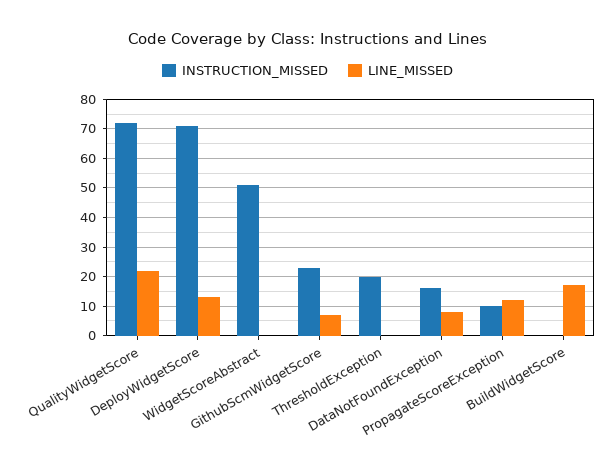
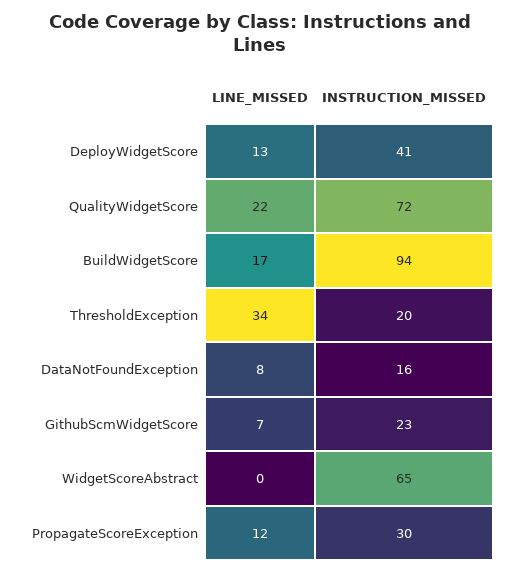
INSTRUCTION_MISSED, DeployWidgetScore: 70 -> 41
INSTRUCTION_MISSED, WidgetScoreAbstract: 50 -> 65
LINE_MISSED, ThresholdException: 0 -> 34
INSTRUCTION_MISSED, PropagateScoreException: 10 -> 30
INSTRUCTION_MISSED, BuildWidgetScore: 0 -> 94

